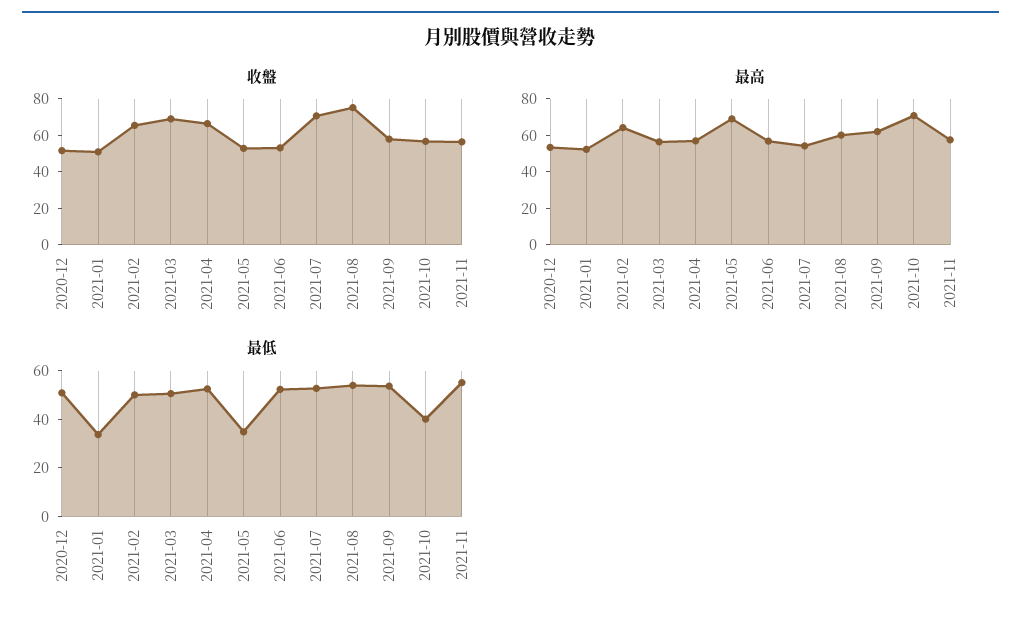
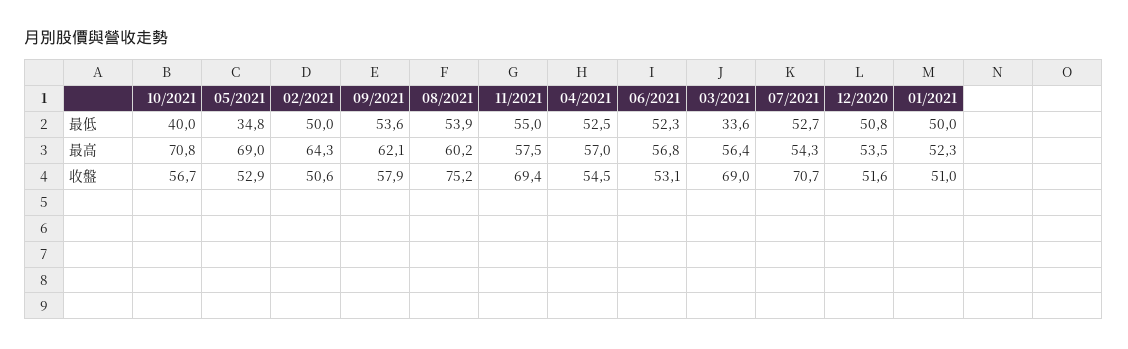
收盤, 2021-02: 65 -> 50.6
收盤, 2021-04: 65 -> 54.5
收盤, 2021-11: 55 -> 69.4
最低, 2021-01: 35 -> 50
最低, 2021-03: 50 -> 33.6

